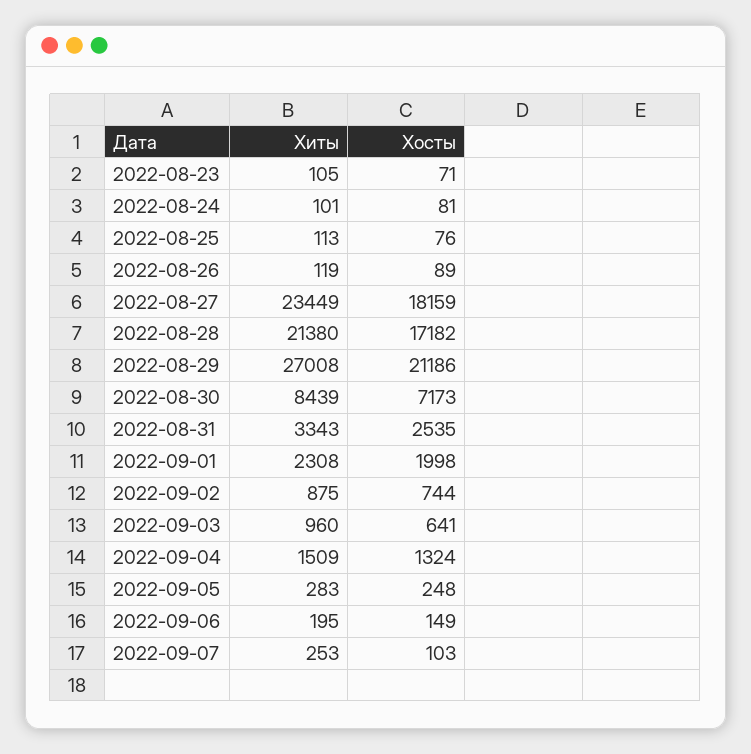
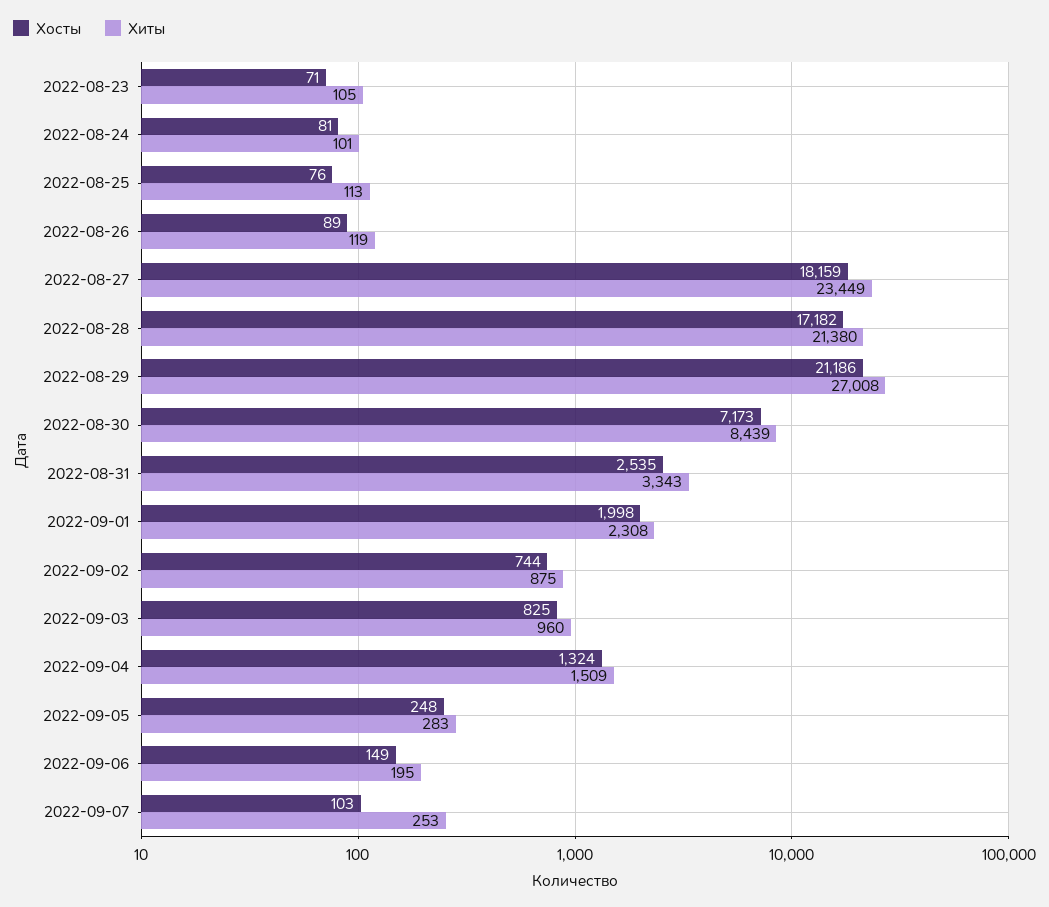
Хосты, 2022-09-03: 641 -> 825

